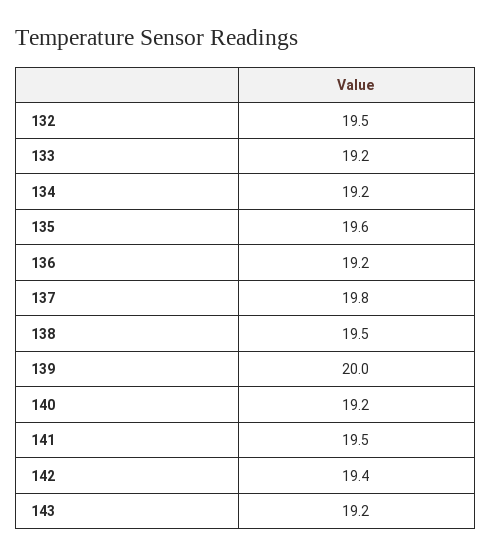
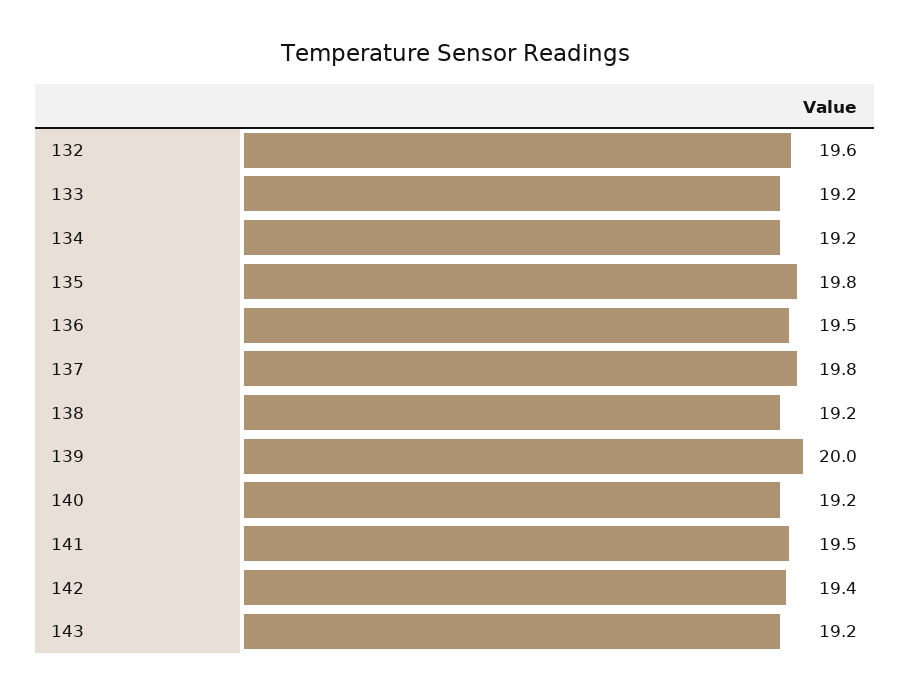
132: 19.5 -> 19.6
135: 19.6 -> 19.8
136: 19.2 -> 19.5
138: 19.5 -> 19.2

